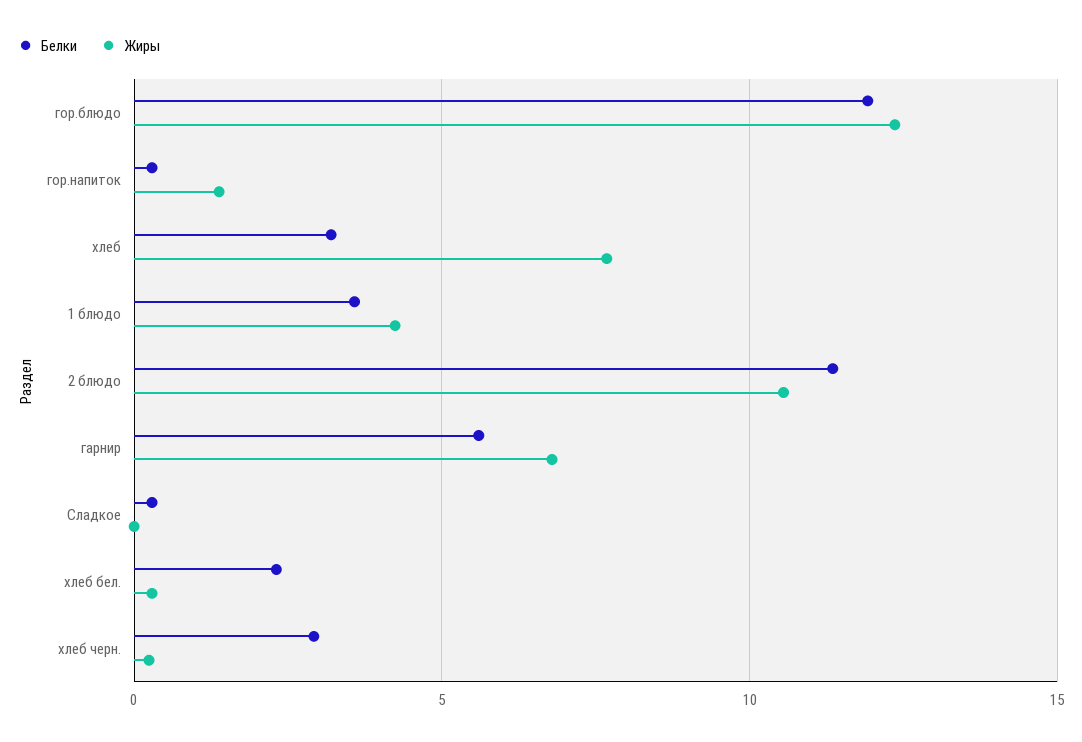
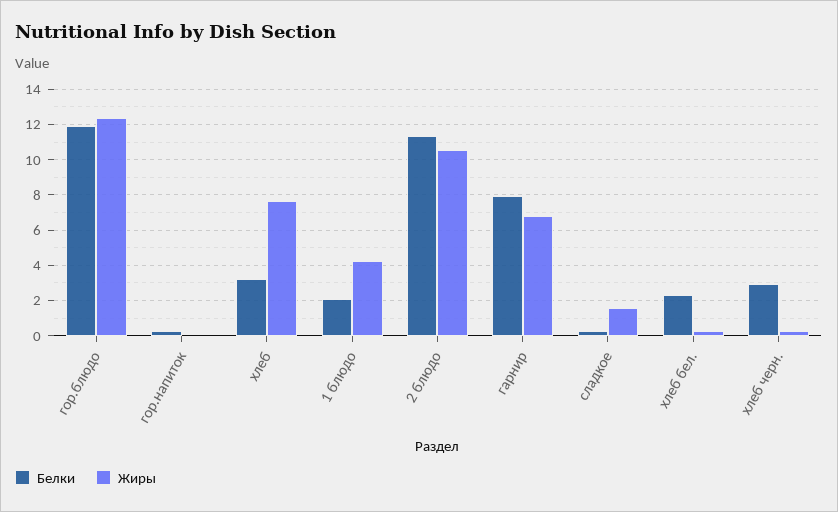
Жиры, гор.напиток: 1.5 -> 0
Белки, 1 блюдо: 3.5 -> 2
Белки, гарнир: 5.5 -> 8
Жиры, Сладкое: 0 -> 1.5

